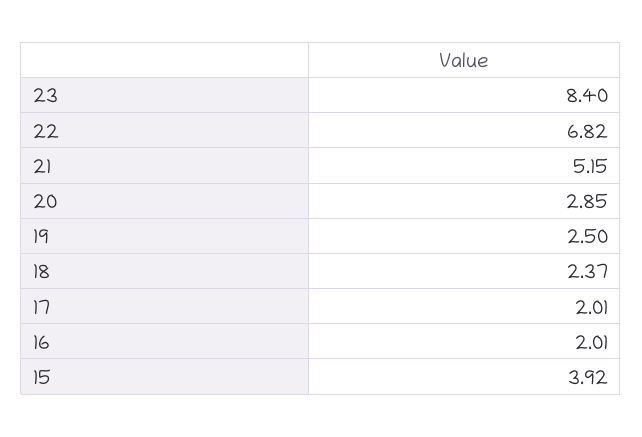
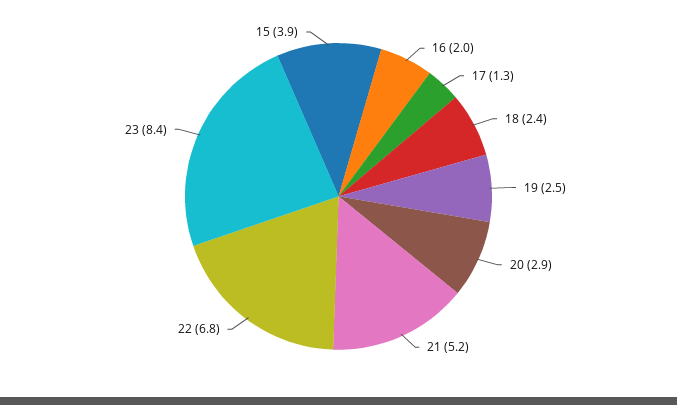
17: 2.01 -> 1.3

